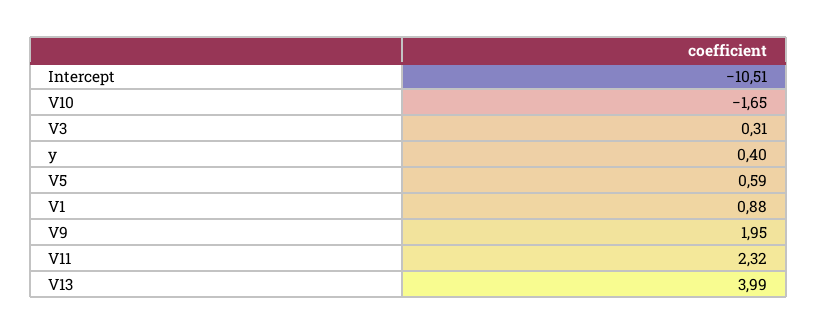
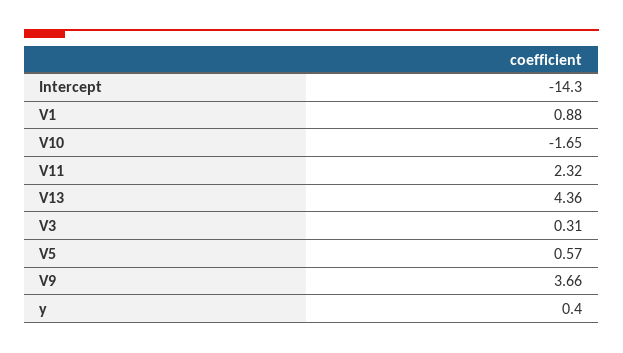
Intercept: -10.51 -> -14.3
V5: 0.59 -> 0.57
V9: 1.95 -> 3.66
V13: 3.99 -> 4.36

